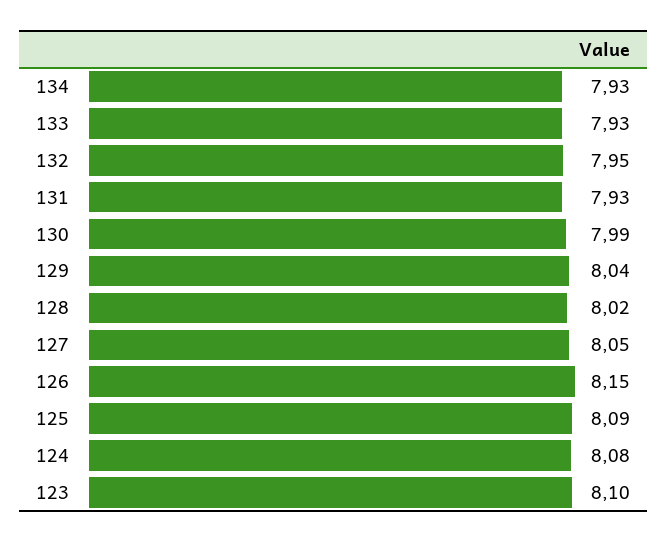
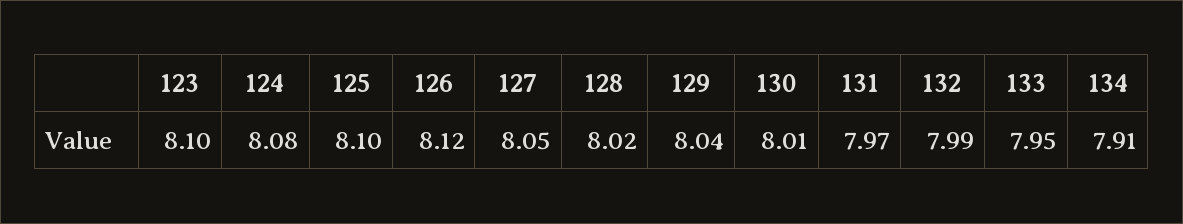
134: 7.93 -> 7.91
133: 7.93 -> 7.95
132: 7.95 -> 7.99
131: 7.93 -> 7.97
130: 7.99 -> 8.01
126: 8.15 -> 8.12
125: 8.09 -> 8.1

